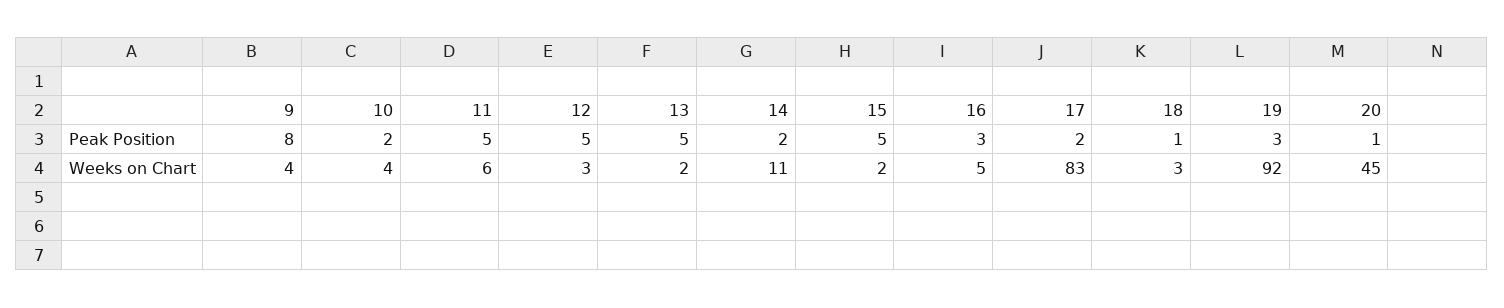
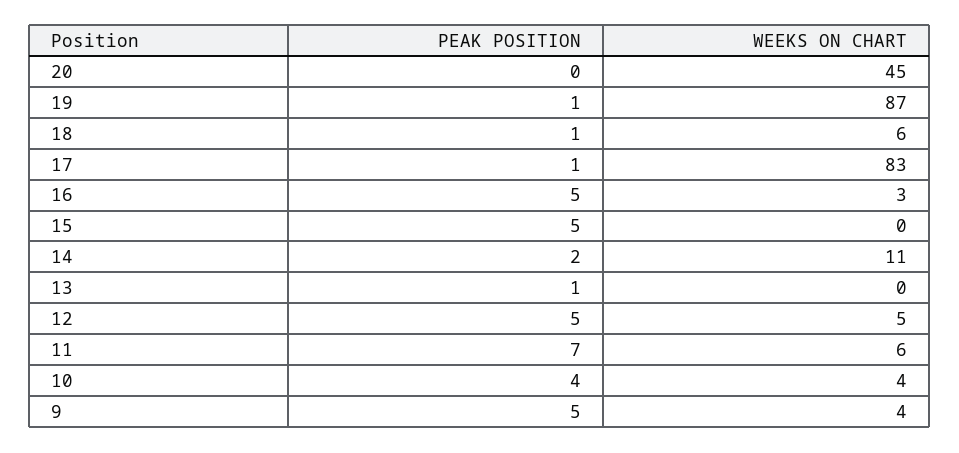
9, Peak Position: 8 -> 5
10, Peak Position: 2 -> 4
11, Peak Position: 5 -> 7
13, Peak Position: 5 -> 1
16, Peak Position: 3 -> 5
17, Peak Position: 2 -> 1
19, Peak Position: 3 -> 1
20, Peak Position: 1 -> 0
12, Weeks on Chart: 3 -> 5
13, Weeks on Chart: 2 -> 0
15, Weeks on Chart: 2 -> 0
16, Weeks on Chart: 5 -> 3
18, Weeks on Chart: 3 -> 6
19, Weeks on Chart: 92 -> 87

